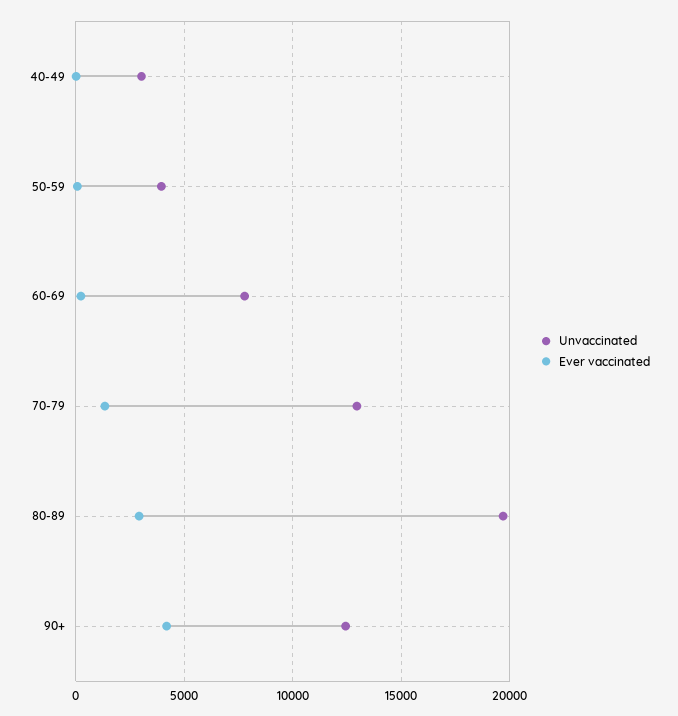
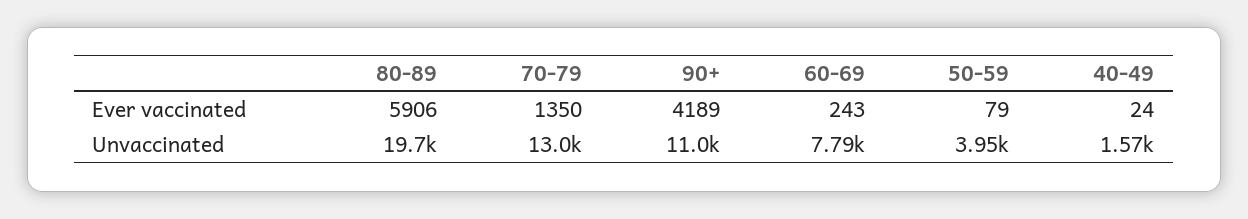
Unvaccinated, 40-49: 3000 -> 1570
Ever vaccinated, 80-89: 3000 -> 5906
Unvaccinated, 90+: 12500 -> 11000

